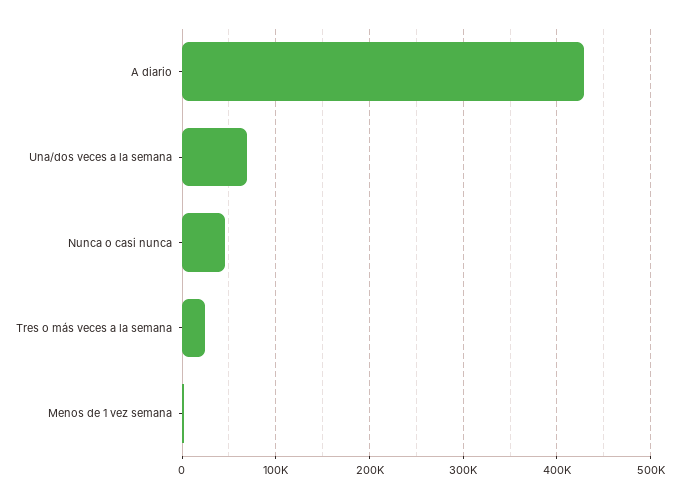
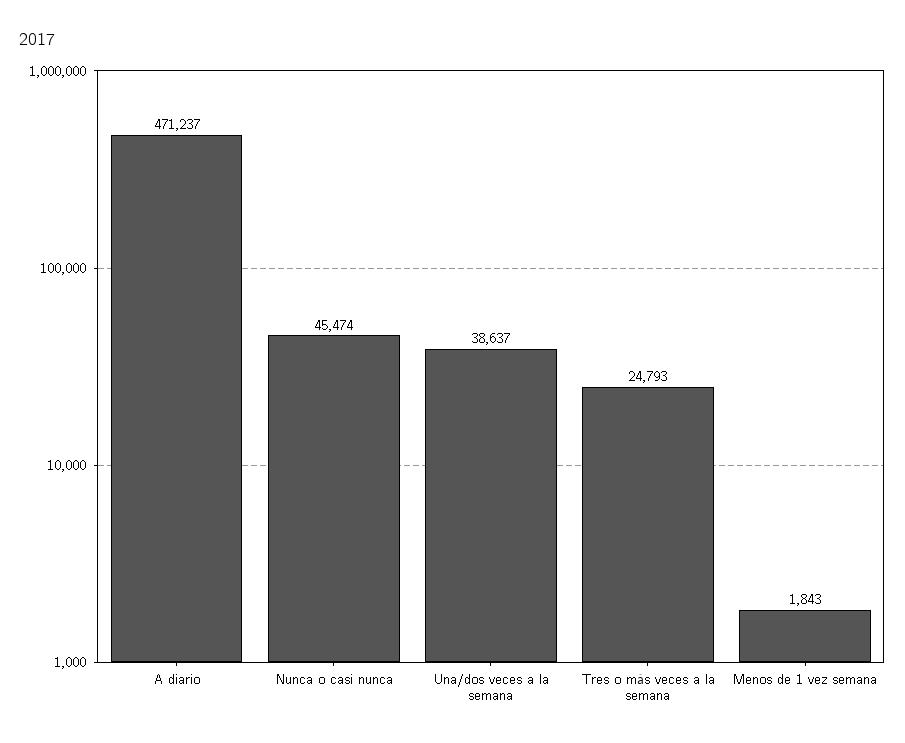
A diario: 430000 -> 471237
Una/dos veces a la semana: 70000 -> 38637

